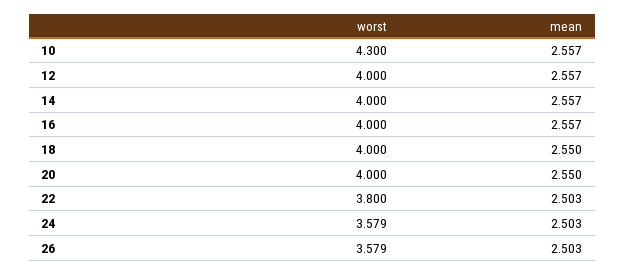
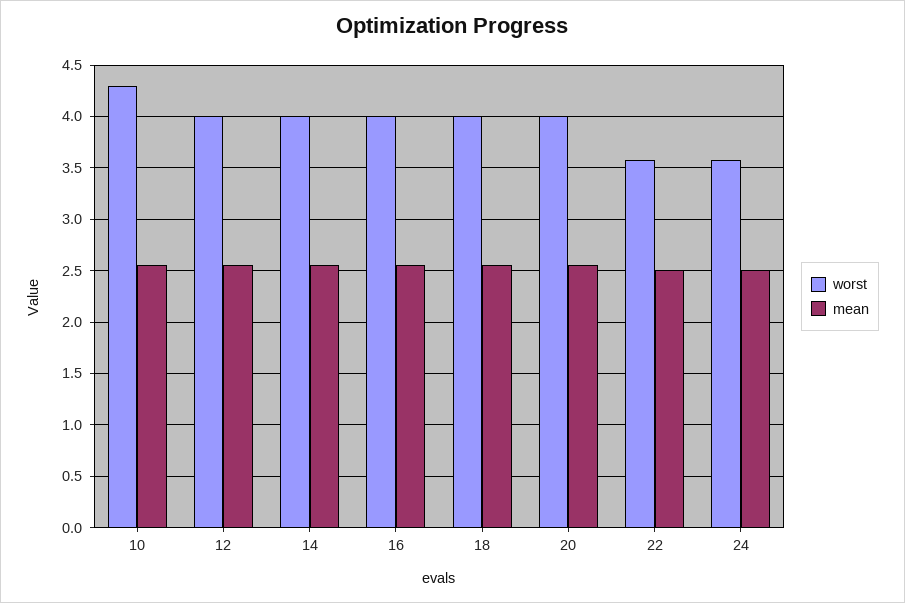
worst, 22: 3.8 -> 3.6
worst, 26: 3.579 -> none
mean, 26: 2.503 -> none

